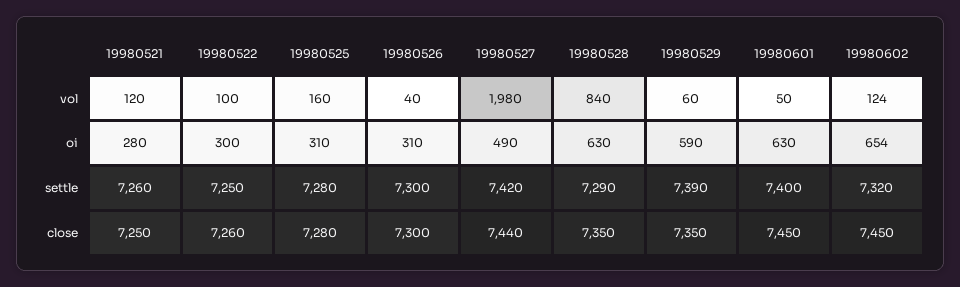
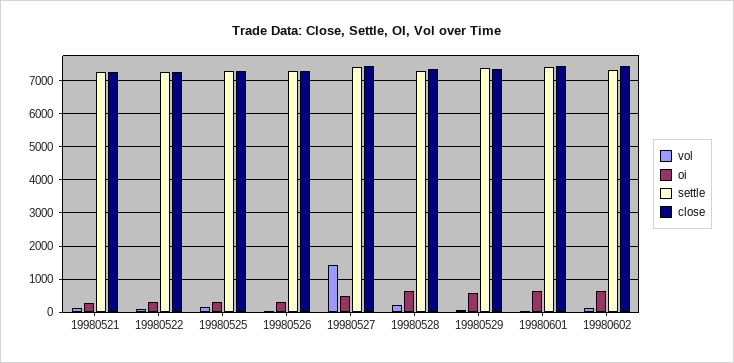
vol, 19980527: 1980 -> 1400
vol, 19980528: 840 -> 200

